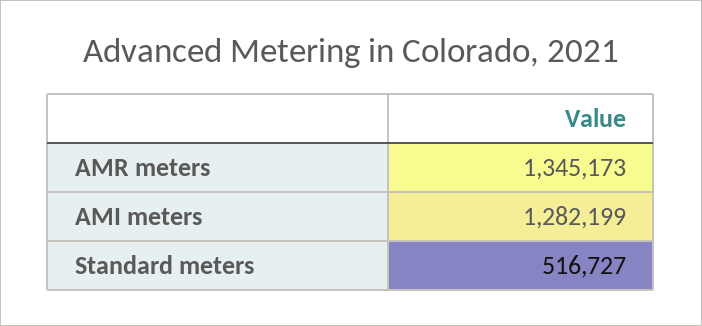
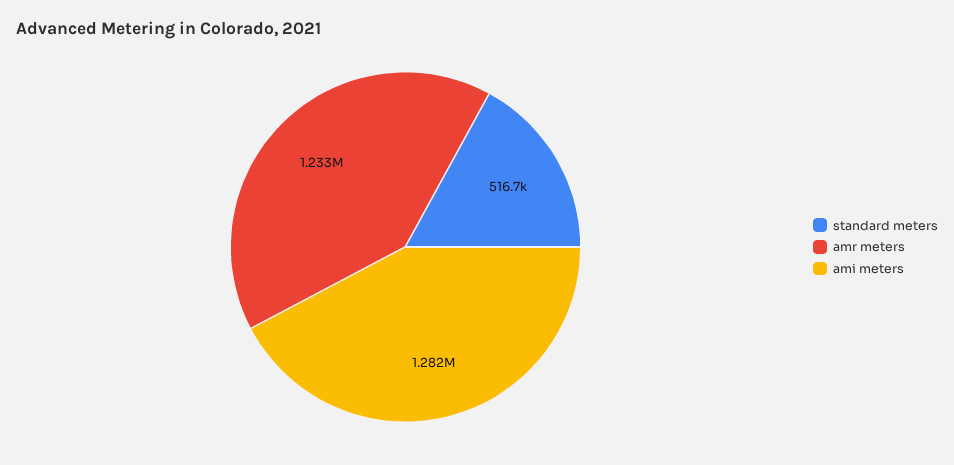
AMR meters: 1345173 -> 1233000

